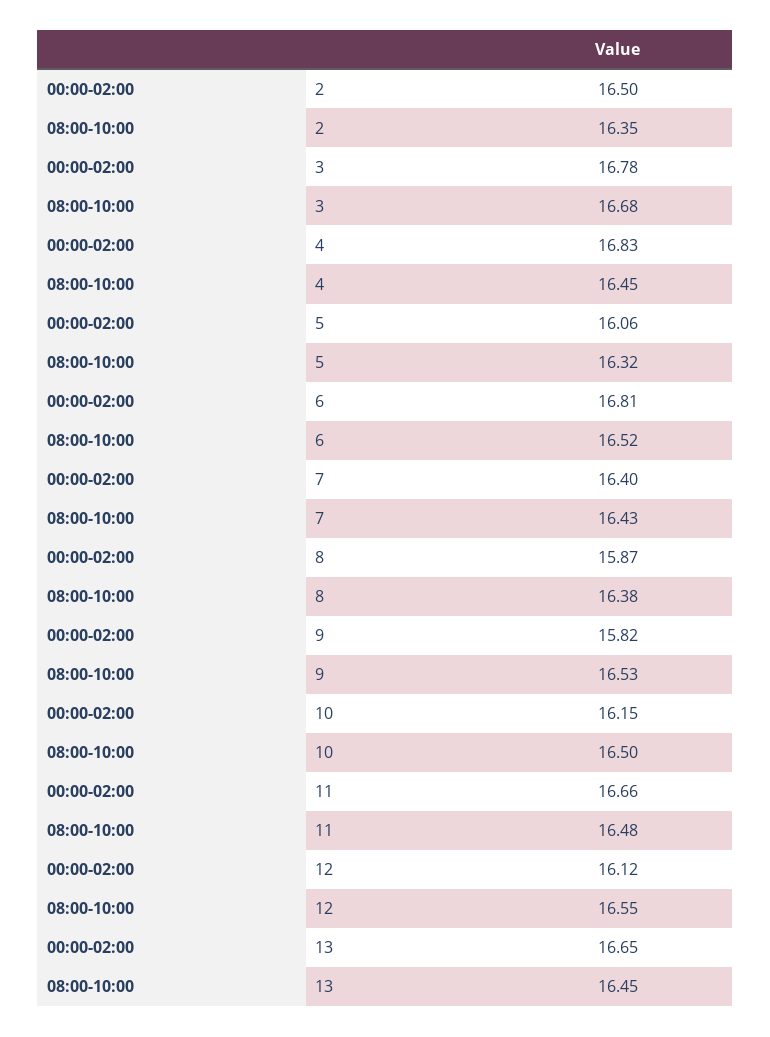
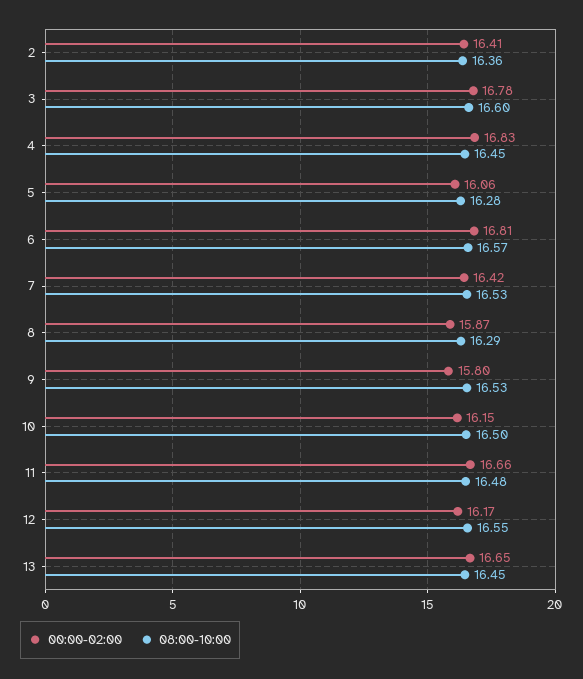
00:00-02:00, 2: 16.5 -> 16.41
08:00-10:00, 2: 16.35 -> 16.36
08:00-10:00, 3: 16.68 -> 16.6
08:00-10:00, 5: 16.32 -> 16.28
08:00-10:00, 6: 16.52 -> 16.57
00:00-02:00, 7: 16.4 -> 16.42
08:00-10:00, 7: 16.43 -> 16.53
08:00-10:00, 8: 16.38 -> 16.29
00:00-02:00, 9: 15.82 -> 15.8
00:00-02:00, 12: 16.12 -> 16.17

